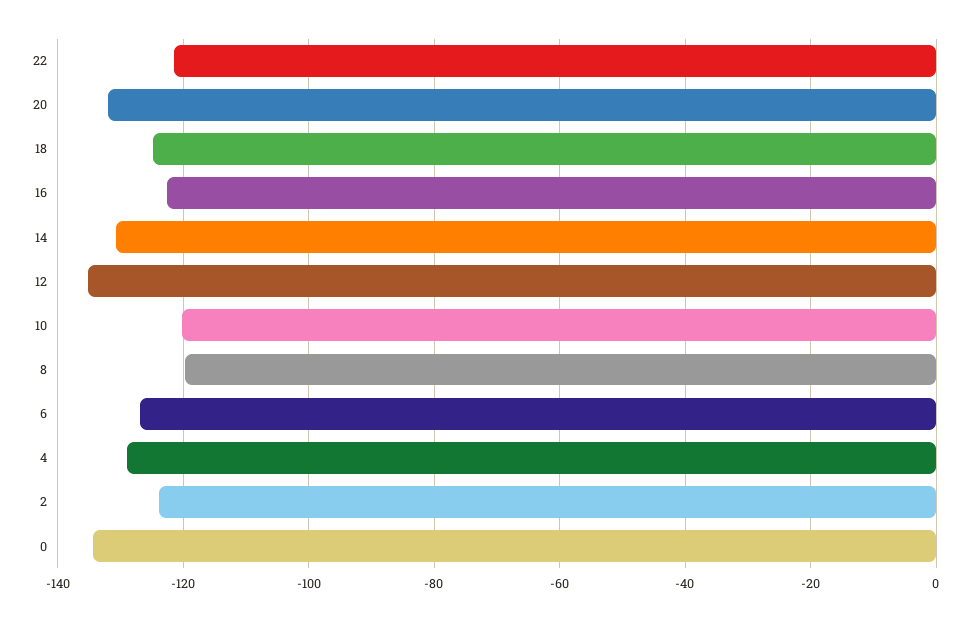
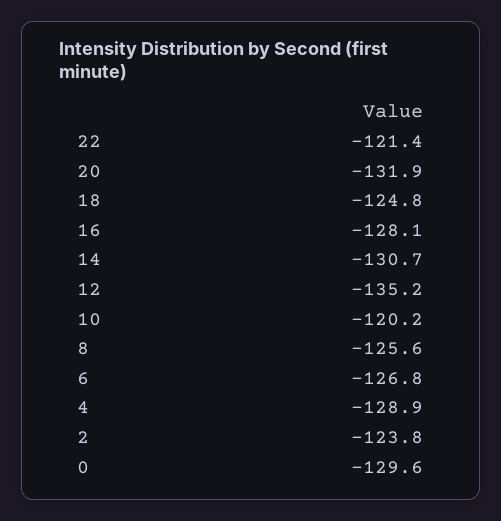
16: -122 -> -128.1
8: -120 -> -125.6
0: -134 -> -129.6

